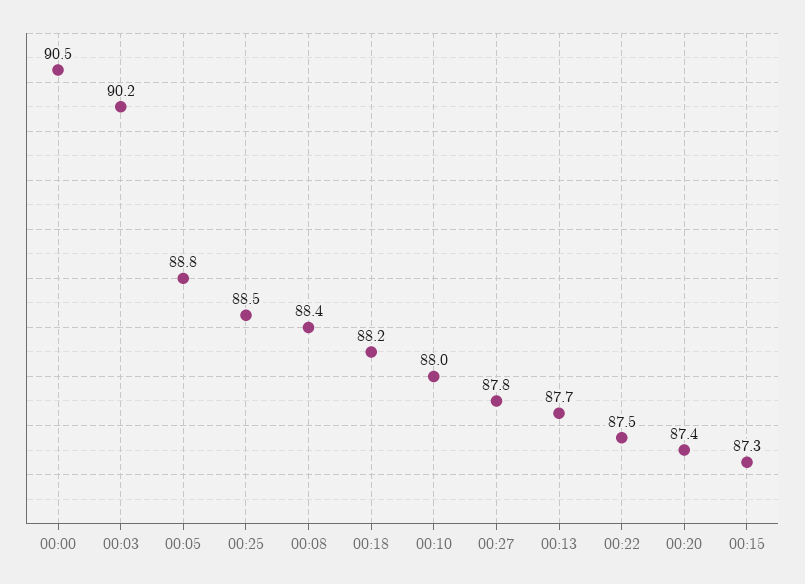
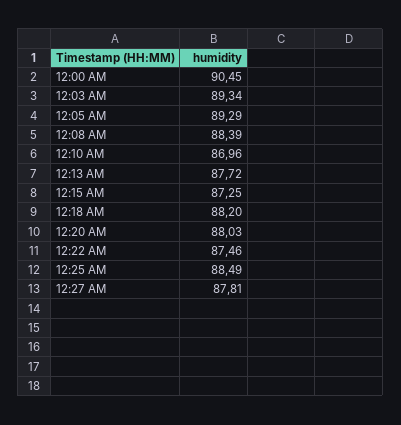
00:03: 90.2 -> 89.34
00:05: 88.8 -> 89.29
00:10: 88 -> 86.96
00:20: 87.4 -> 88.03

